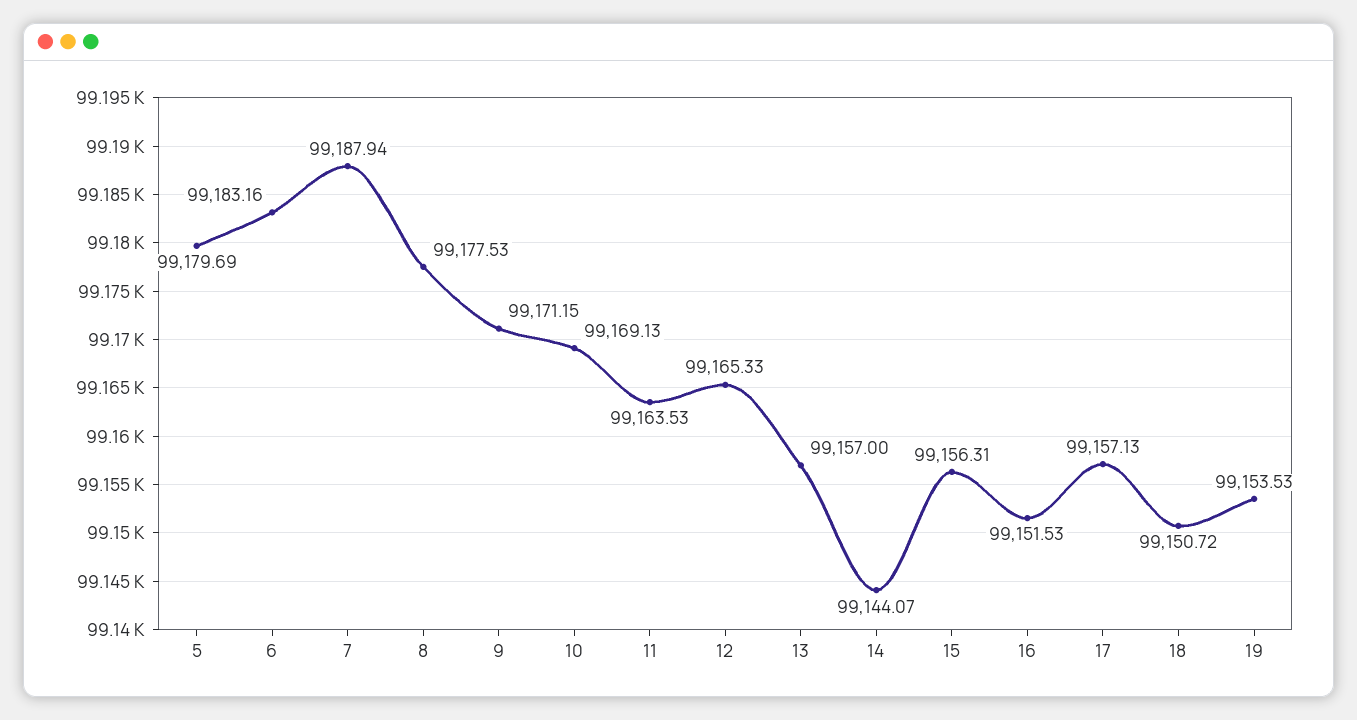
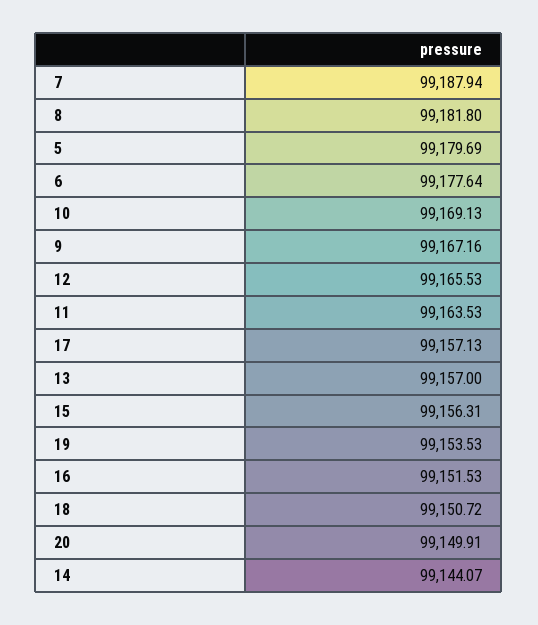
6: 99183.16 -> 99177.64
8: 99177.53 -> 99181.8
9: 99171.15 -> 99167.16
12: 99165.33 -> 99165.53
20: none -> 99149.91

